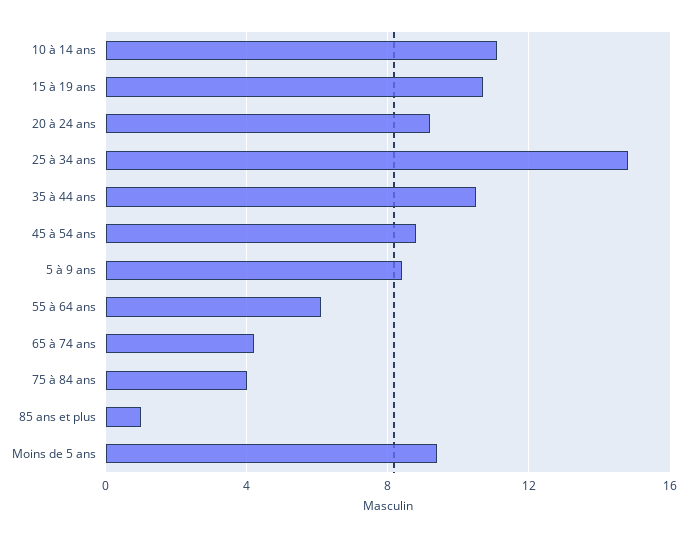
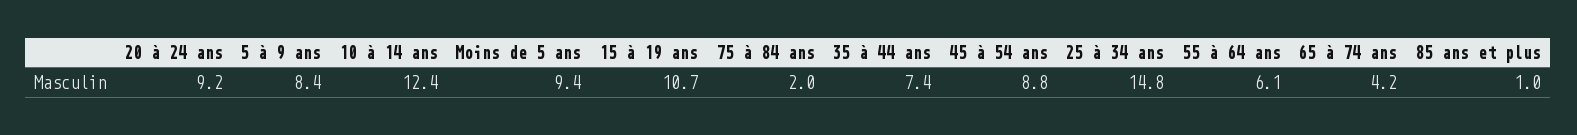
10 à 14 ans: 11 -> 12.4
35 à 44 ans: 10.5 -> 7.4
75 à 84 ans: 4 -> 2

